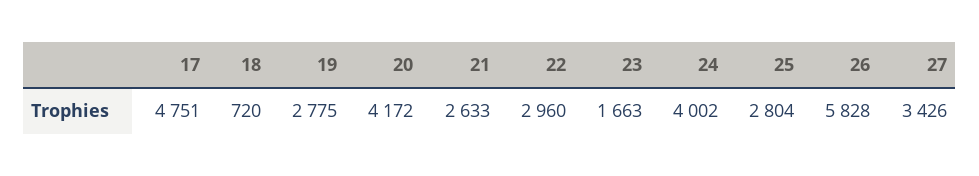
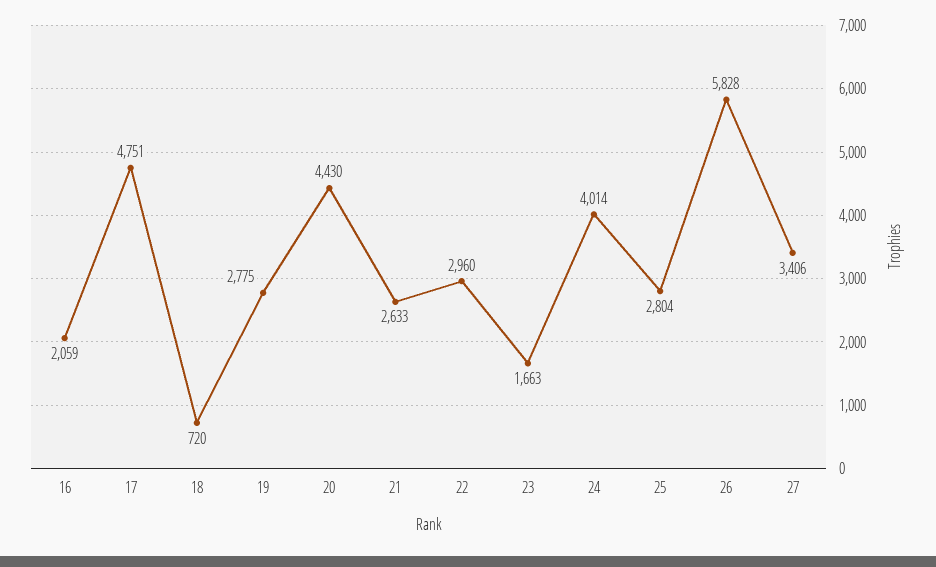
20: 4172 -> 4430
24: 4002 -> 4014
27: 3426 -> 3406
16: none -> 2059

